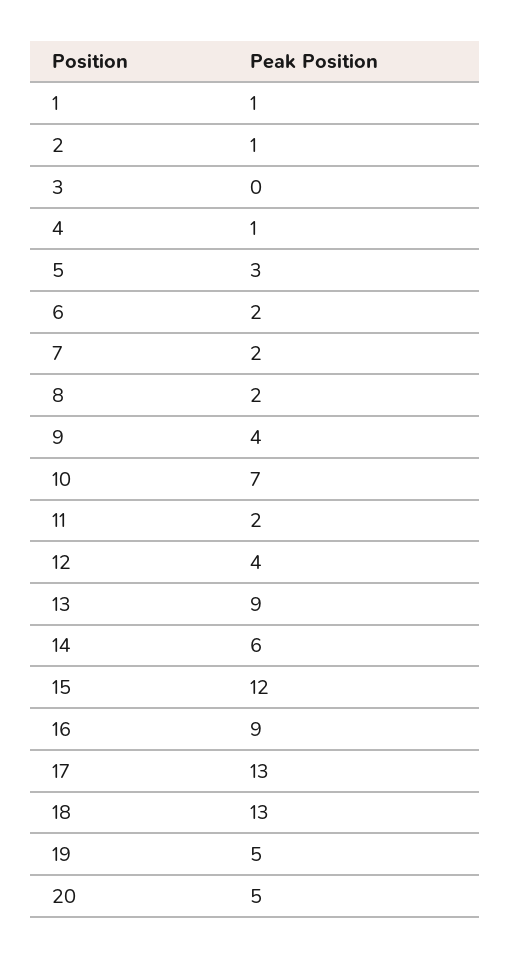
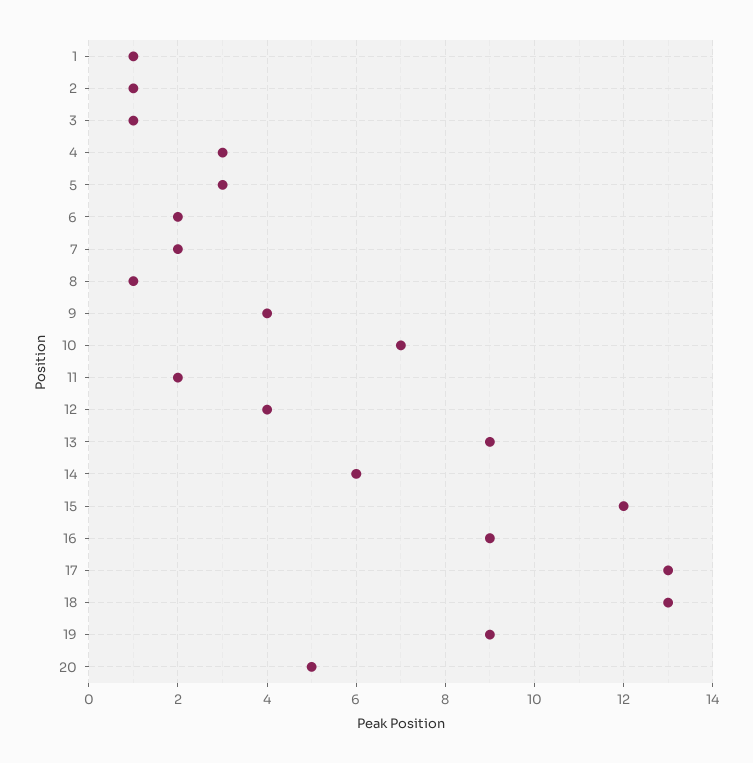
3: 0 -> 1
4: 1 -> 3
8: 2 -> 1
19: 5 -> 9

